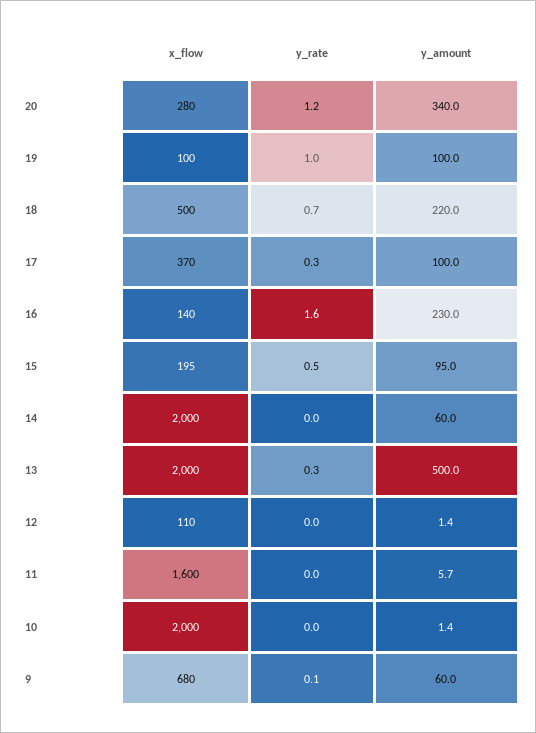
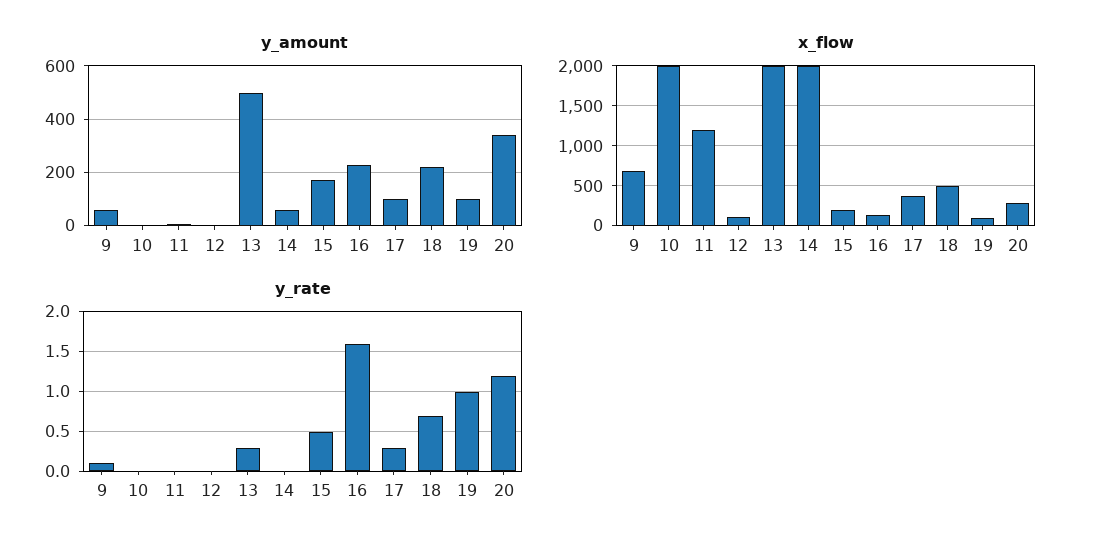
y_amount, 15: 95 -> 175
x_flow, 11: 1600 -> 1200

